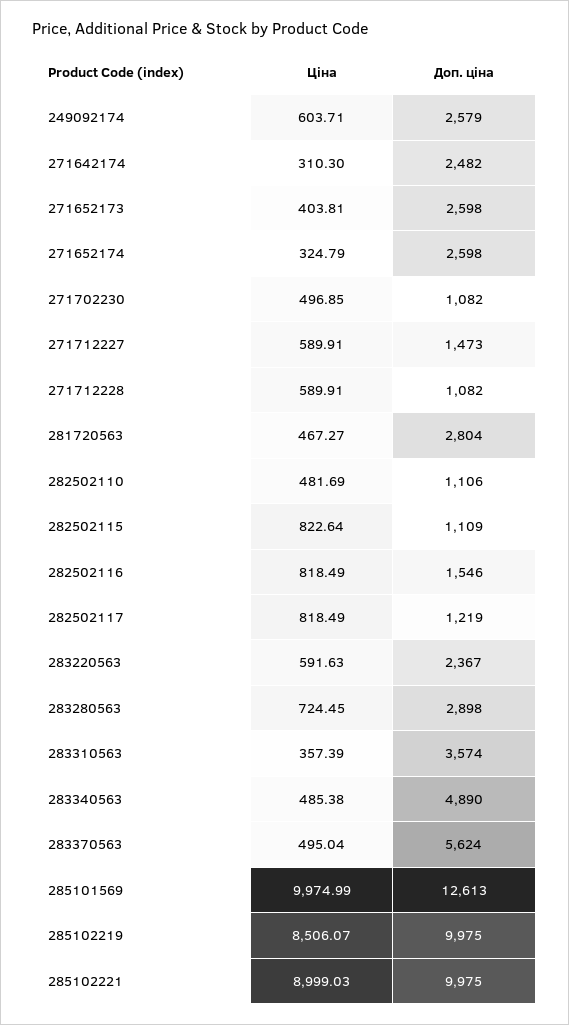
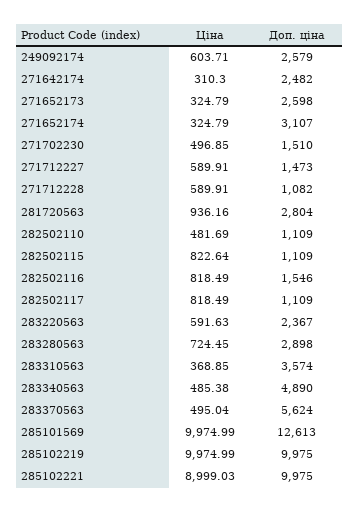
Ціна, 271652173: 403.81 -> 324.79
Доп. ціна, 271652174: 2598 -> 3107
Доп. ціна, 271702230: 1082 -> 1510
Ціна, 281720563: 467.27 -> 936.16
Доп. ціна, 282502110: 1106 -> 1109
Доп. ціна, 282502117: 1219 -> 1109
Ціна, 283310563: 357.39 -> 368.85
Ціна, 285102219: 8506.07 -> 9974.99

